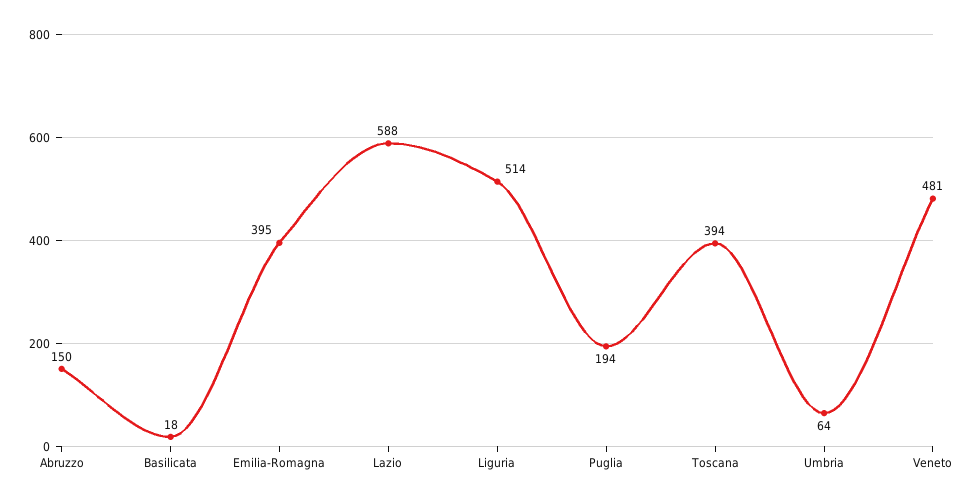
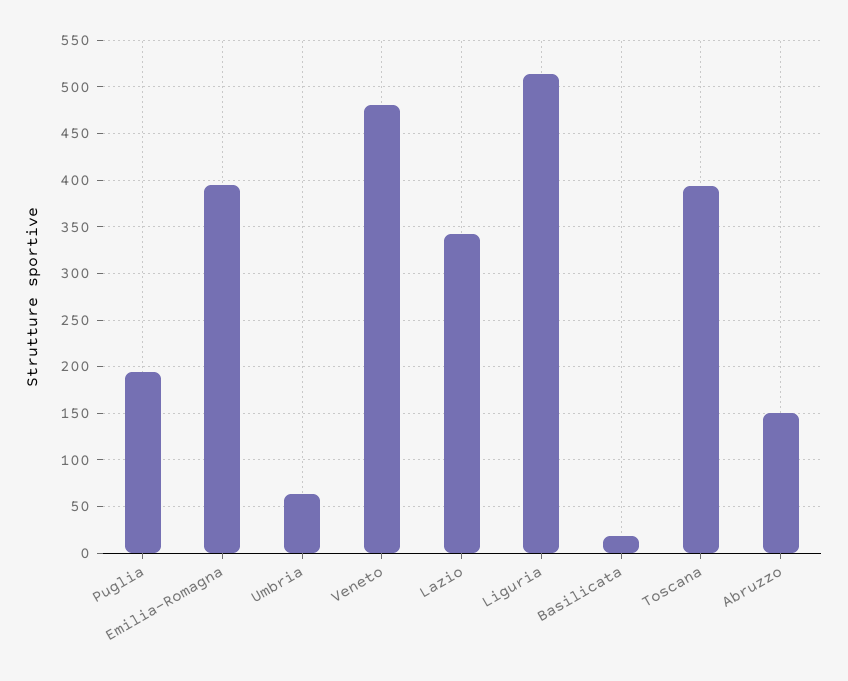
Lazio: 588 -> 340

